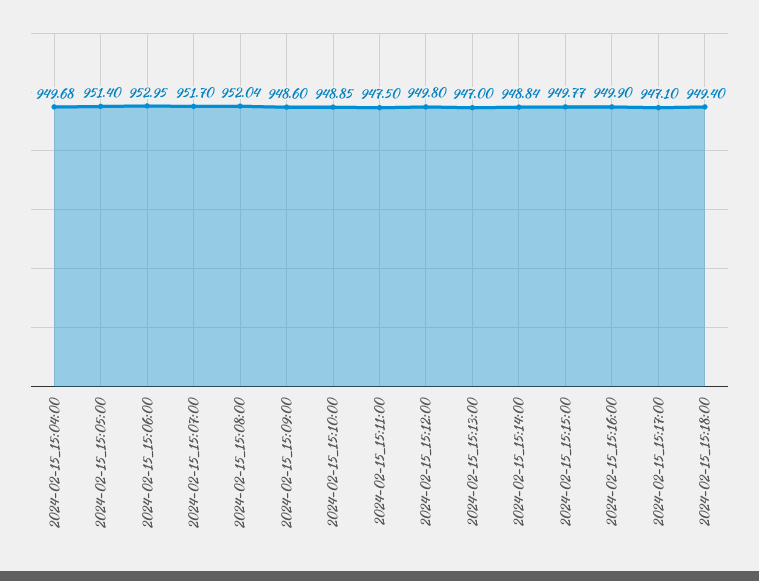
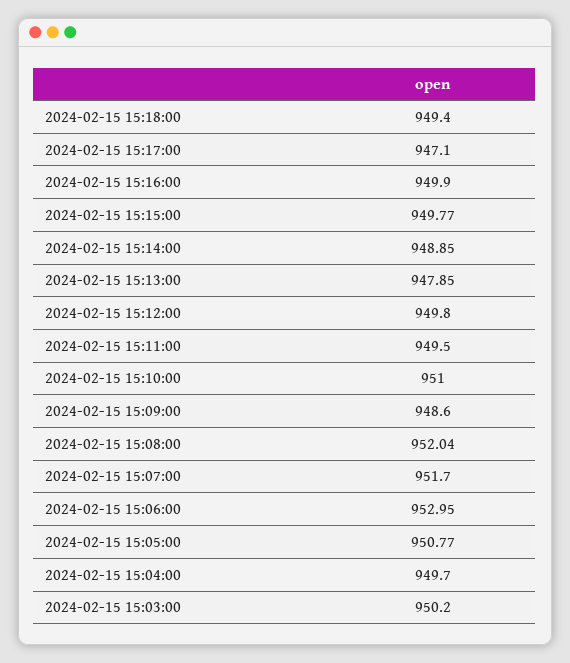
2024-02-15_15:04:00: 949.68 -> 949.7
2024-02-15_15:05:00: 951.4 -> 950.77
2024-02-15_15:10:00: 948.85 -> 951
2024-02-15_15:11:00: 947.5 -> 949.5
2024-02-15_15:13:00: 947 -> 947.85
2024-02-15_15:14:00: 948.84 -> 948.85
2024-02-15 15:03:00: none -> 950.2

